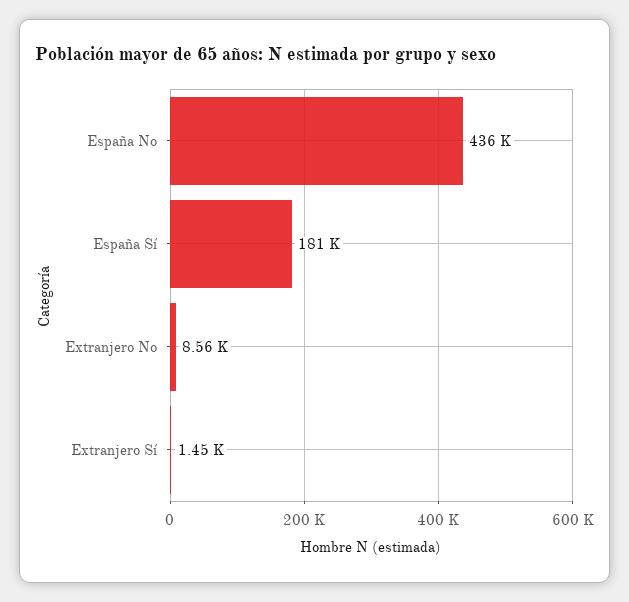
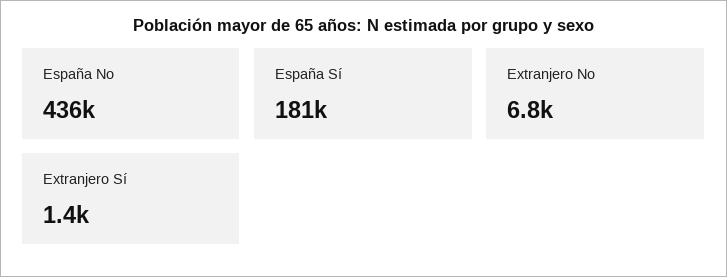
Extranjero No: 8560 -> 6800

